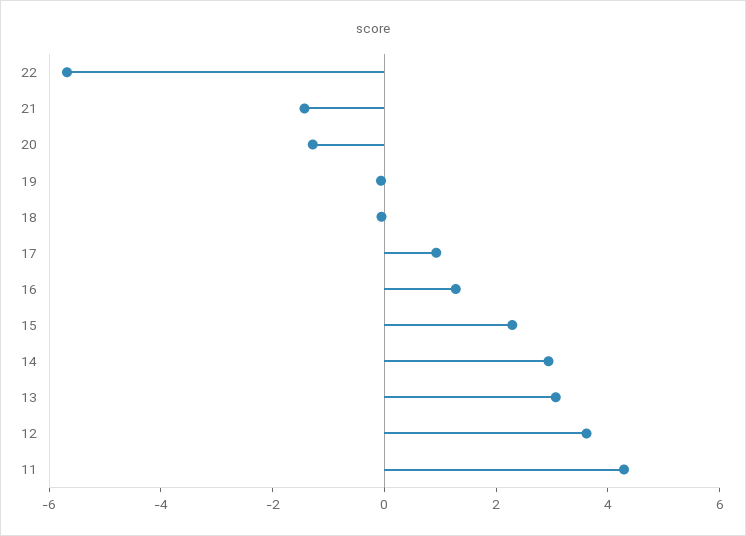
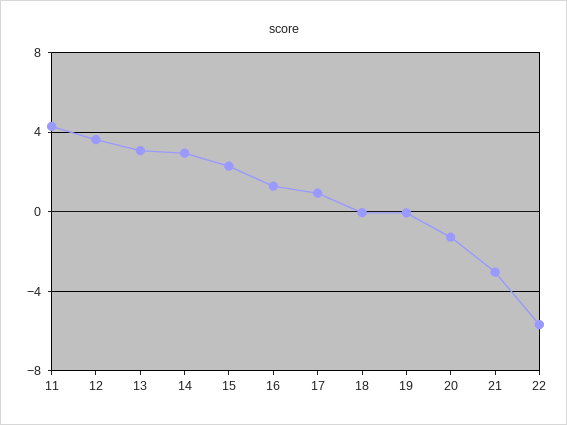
21: -1.5 -> -3

